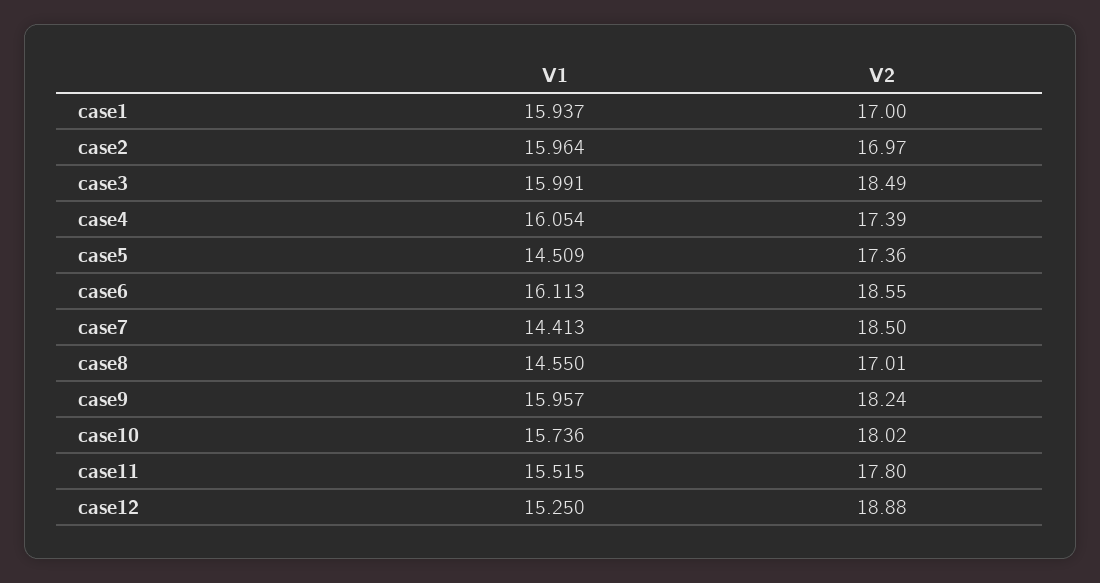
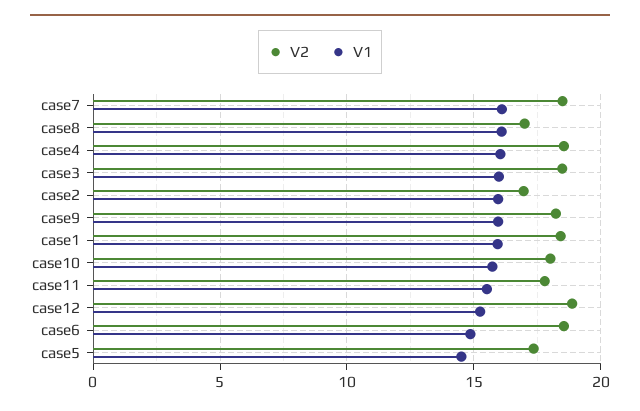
V2, case1: 17 -> 18.5
V2, case4: 17.39 -> 18.5
V1, case6: 16.113 -> 15
V1, case7: 14.413 -> 16
V1, case8: 14.55 -> 16

